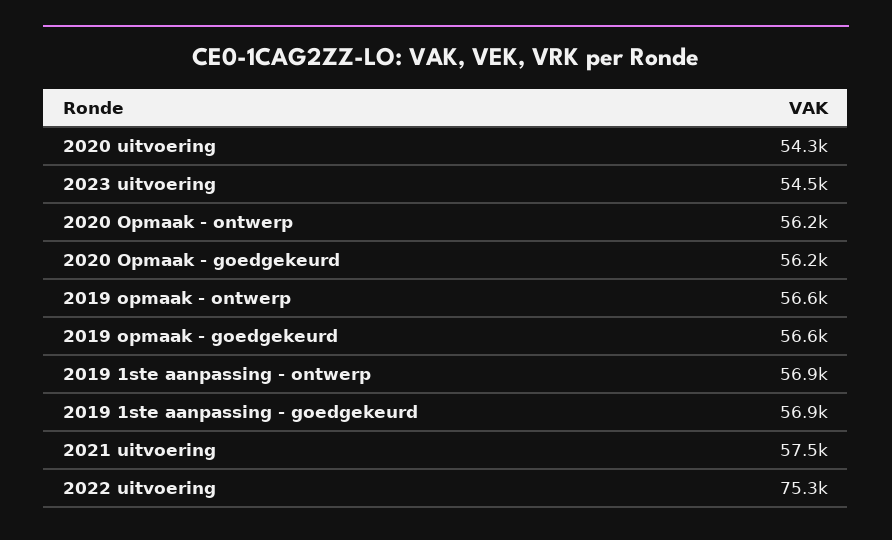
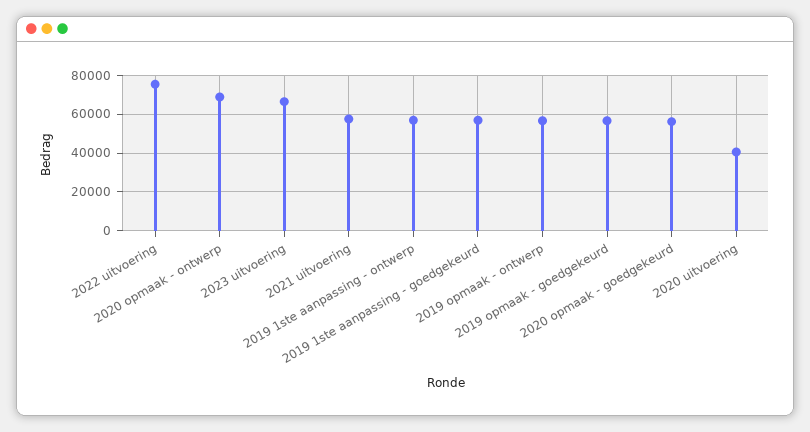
2020 uitvoering: 54300 -> 40000
2023 uitvoering: 54500 -> 65000
2020 Opmaak - ontwerp: 56200 -> 70000

